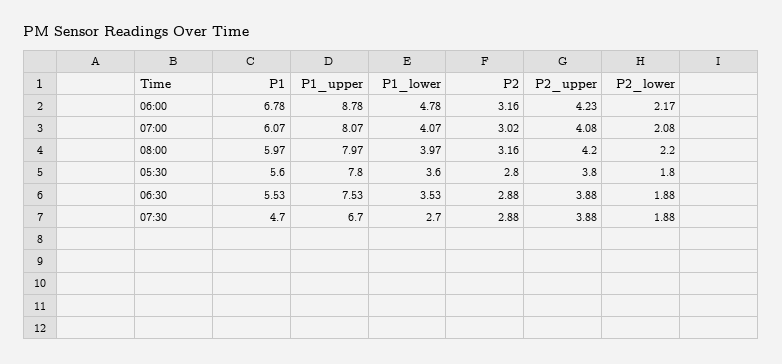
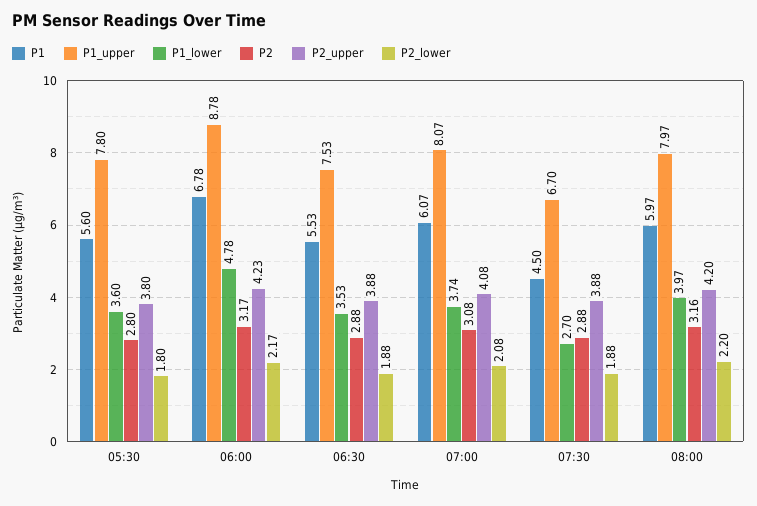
P2, 06:00: 3.16 -> 3.17
P1_lower, 07:00: 4.07 -> 3.74
P2, 07:00: 3.02 -> 3.08
P1, 07:30: 4.7 -> 4.5

